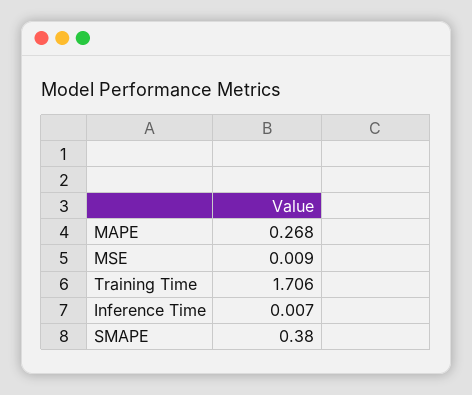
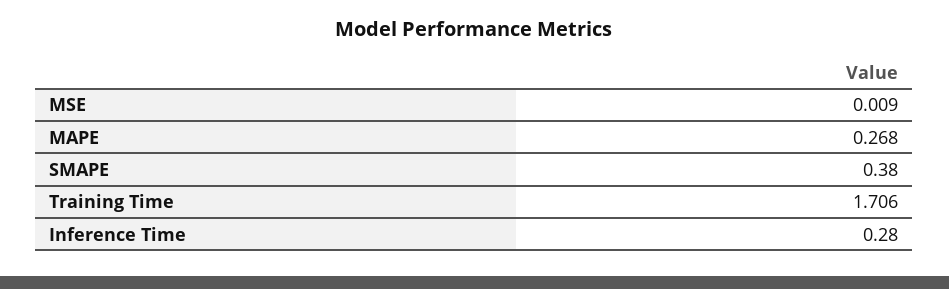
Inference Time: 0.007 -> 0.28

